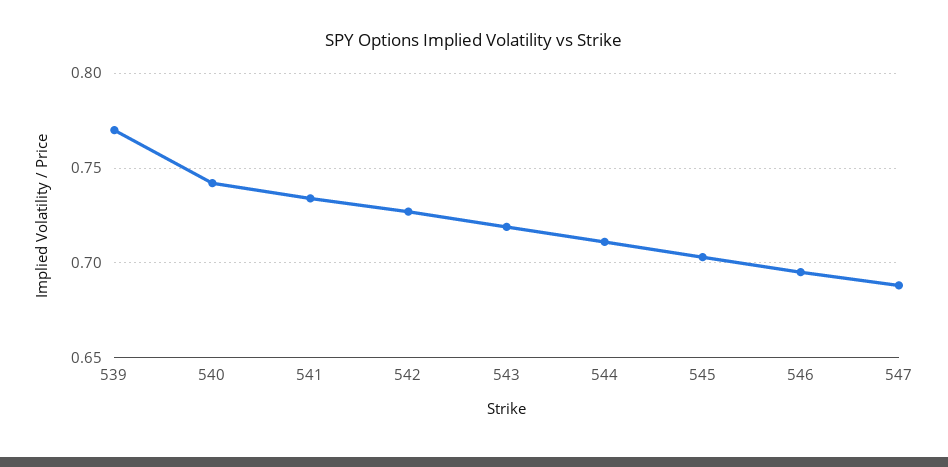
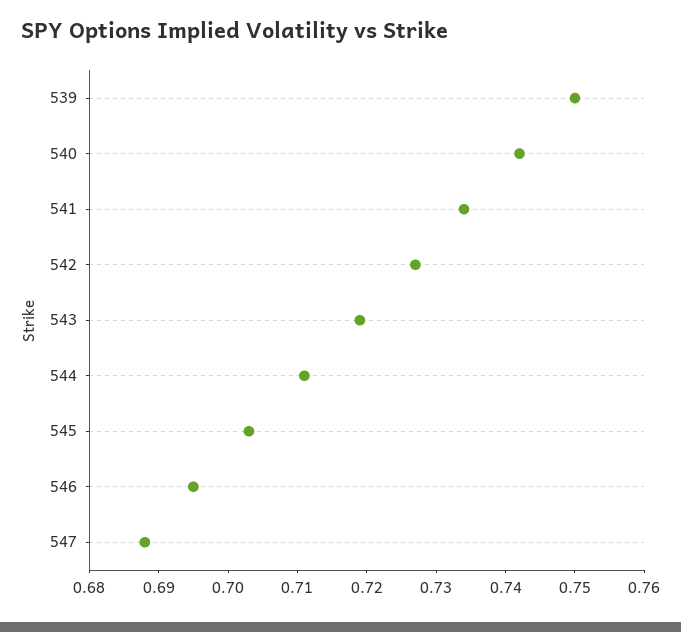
539: 0.77 -> 0.75

